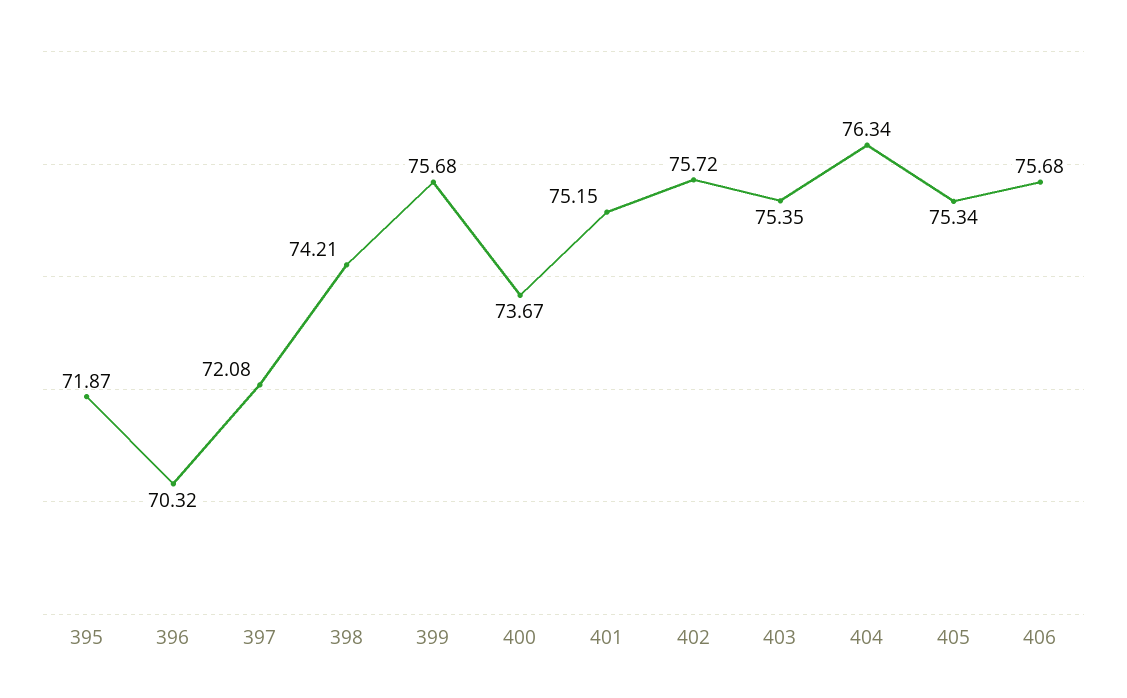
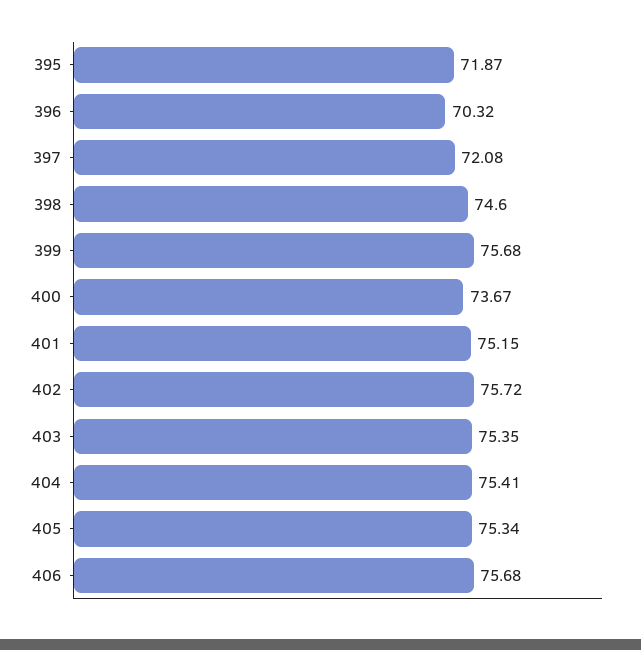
398: 74.21 -> 74.6
404: 76.34 -> 75.41

